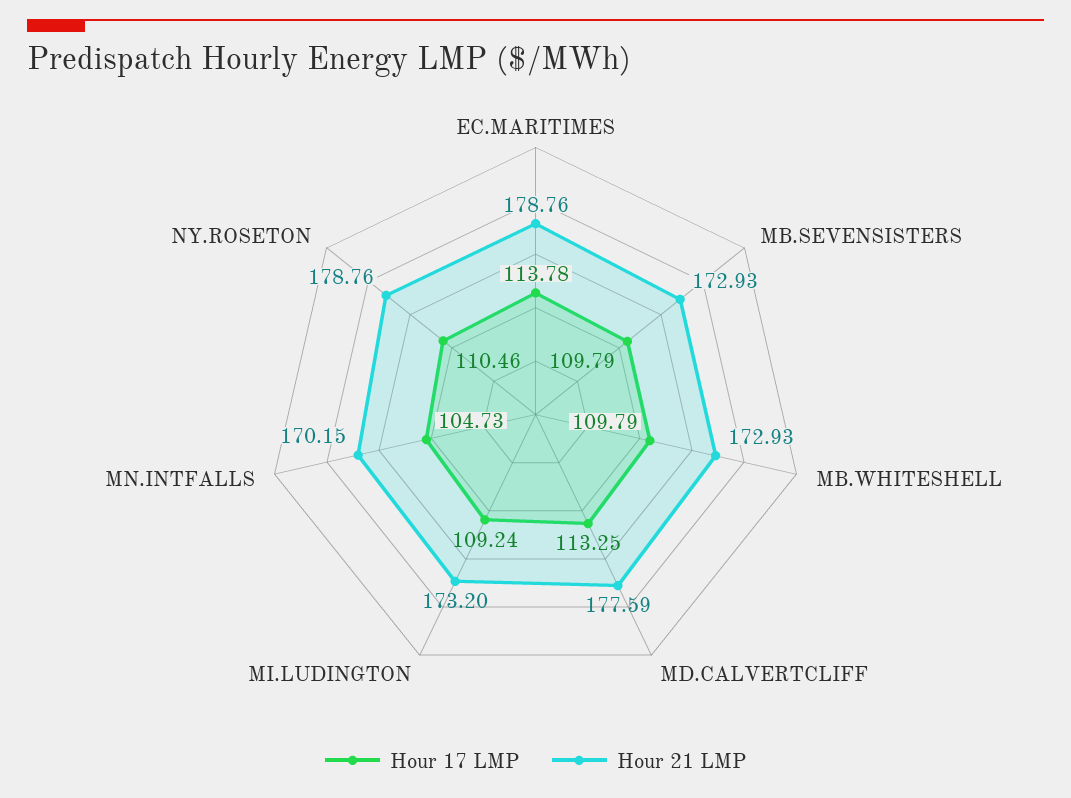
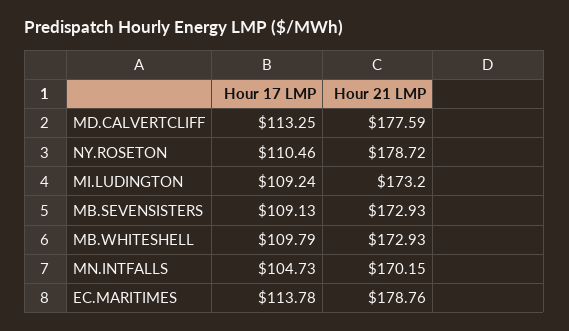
Hour 17 LMP, MB.SEVENSISTERS: 109.79 -> 109.13
Hour 21 LMP, NY.ROSETON: 178.76 -> 178.72

